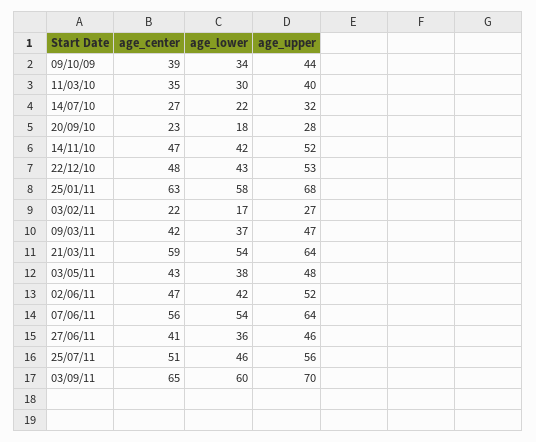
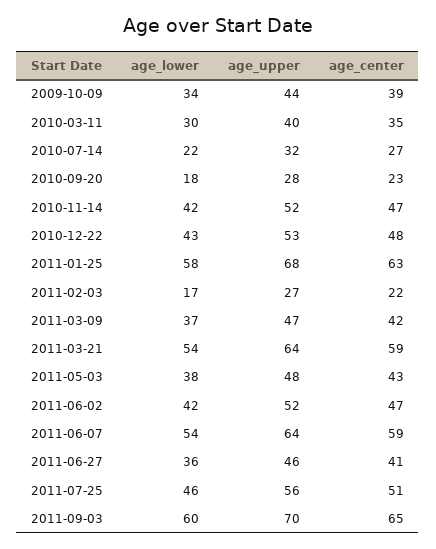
age_center, 07/06/11: 56 -> 59

